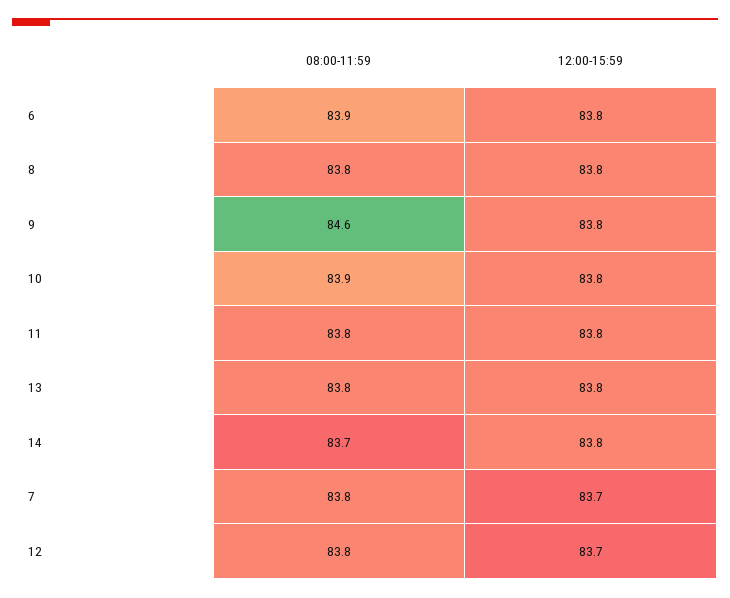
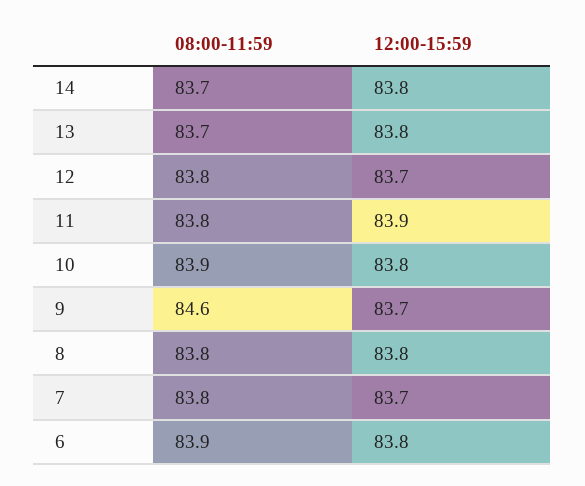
12:00-15:59, 9: 83.8 -> 83.7
12:00-15:59, 11: 83.8 -> 83.9
08:00-11:59, 13: 83.8 -> 83.7

